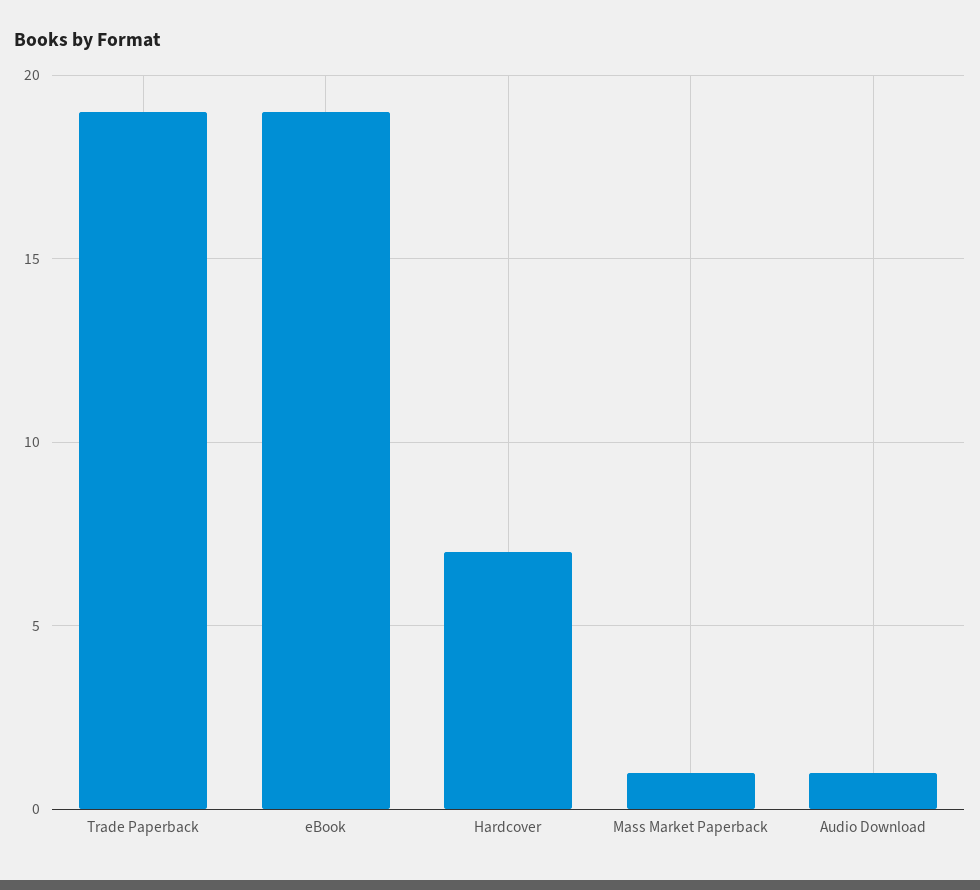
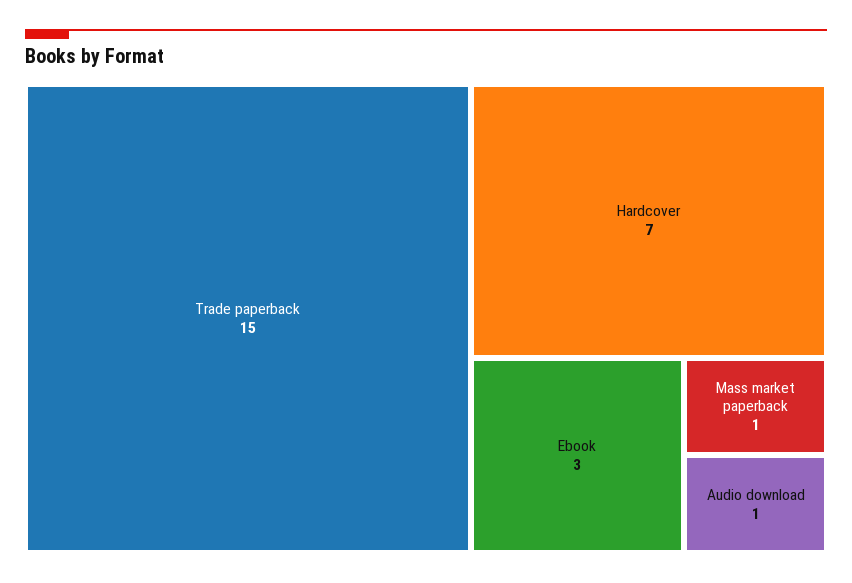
Trade Paperback: 19 -> 15
eBook: 19 -> 3

